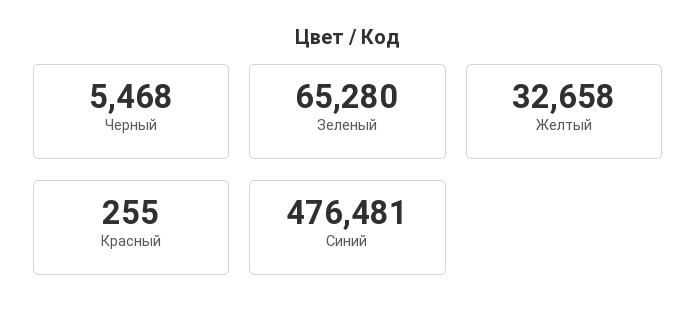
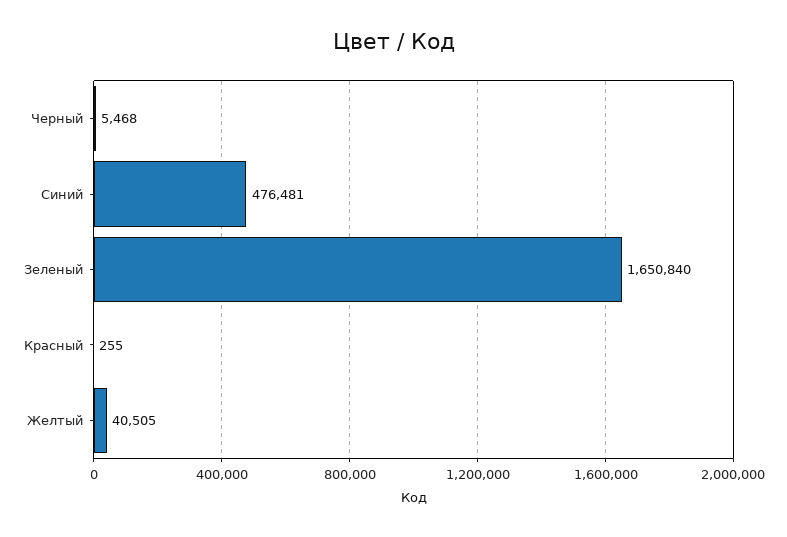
Зеленый: 65280 -> 1650840
Желтый: 32658 -> 40505

